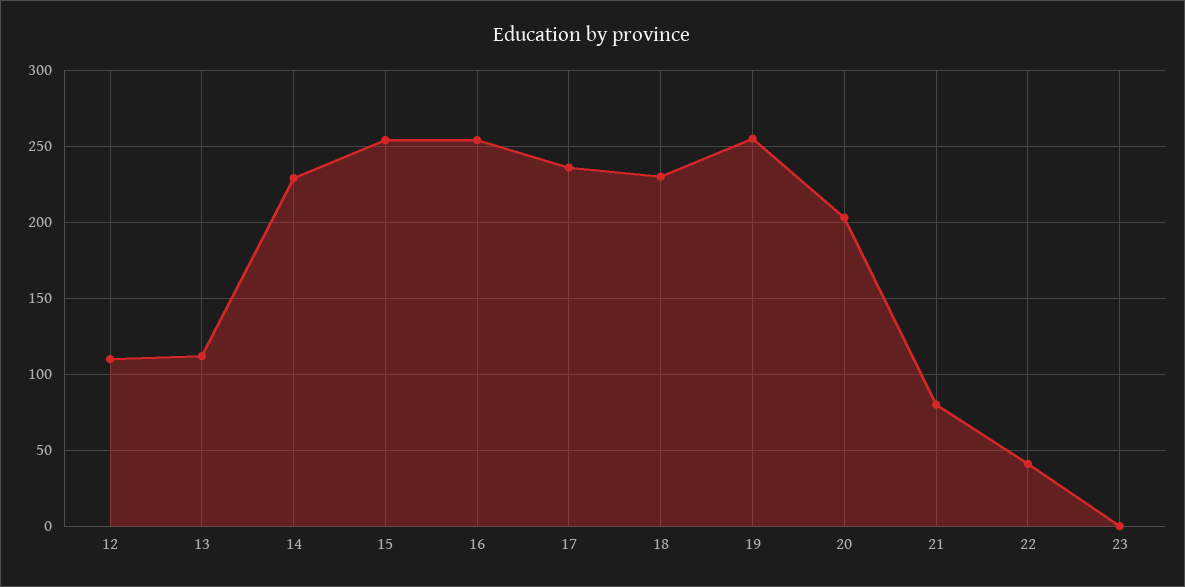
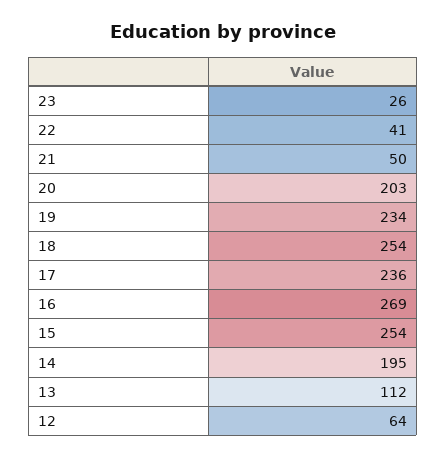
12: 110 -> 64
14: 230 -> 195
16: 255 -> 269
18: 230 -> 254
19: 255 -> 234
21: 80 -> 50
23: 0 -> 26

